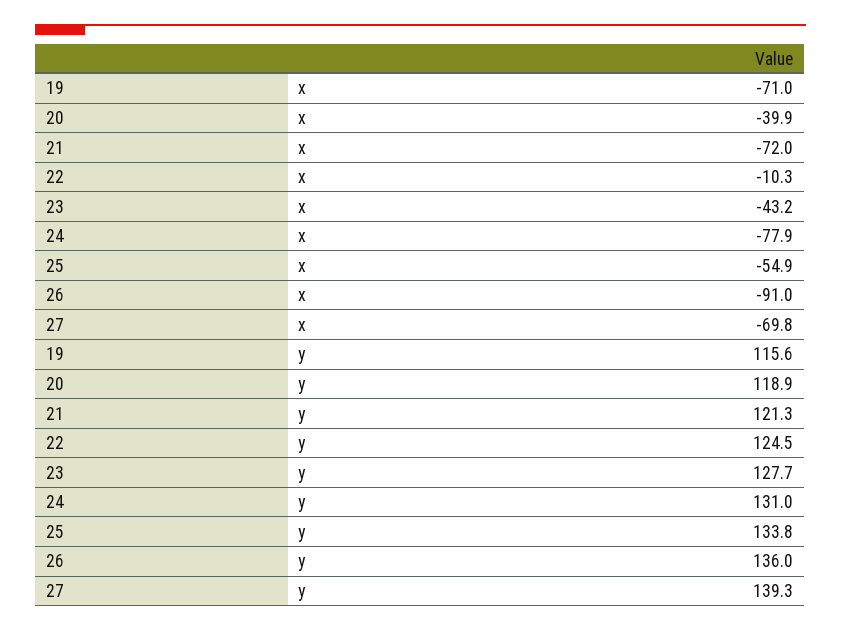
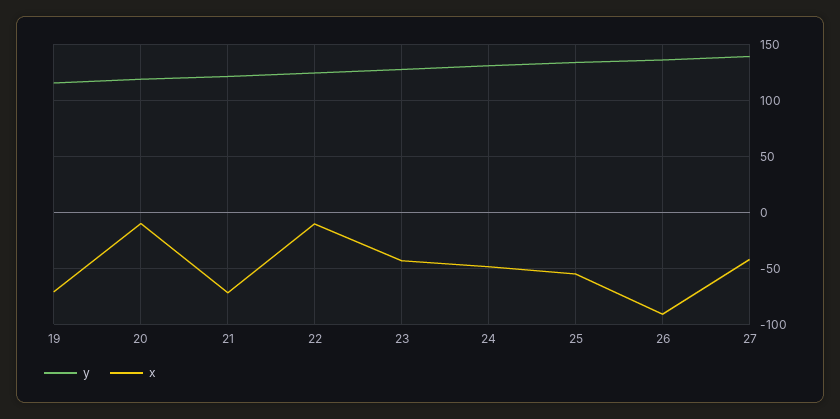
x, 20: -39.9 -> -10
x, 24: -77.9 -> -50
x, 27: -69.8 -> -40

